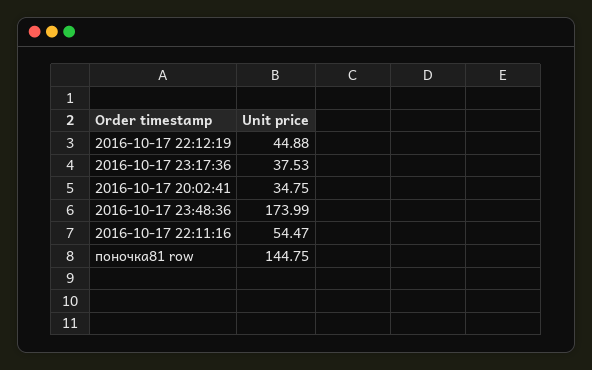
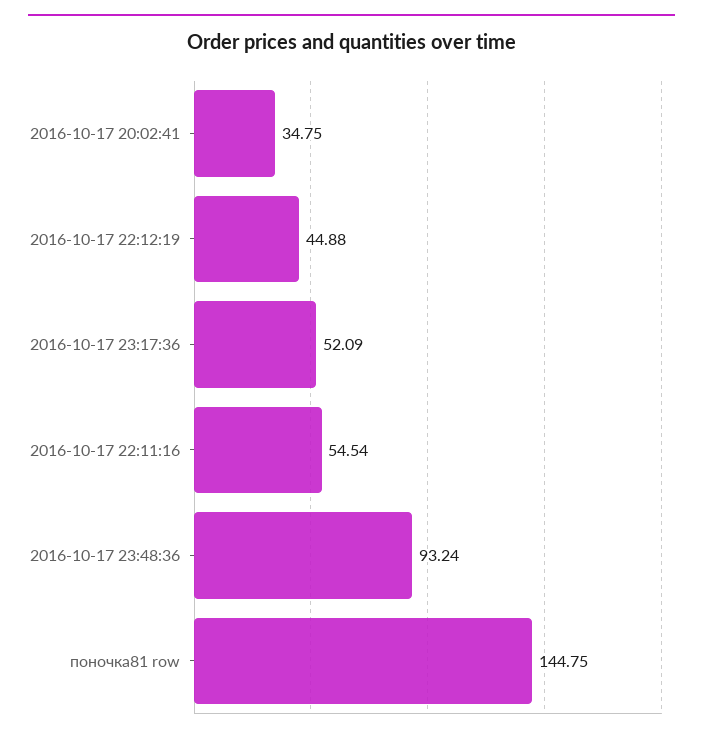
2016-10-17 23:17:36: 37.53 -> 52.09
2016-10-17 23:48:36: 173.99 -> 93.24
2016-10-17 22:11:16: 54.47 -> 54.54

